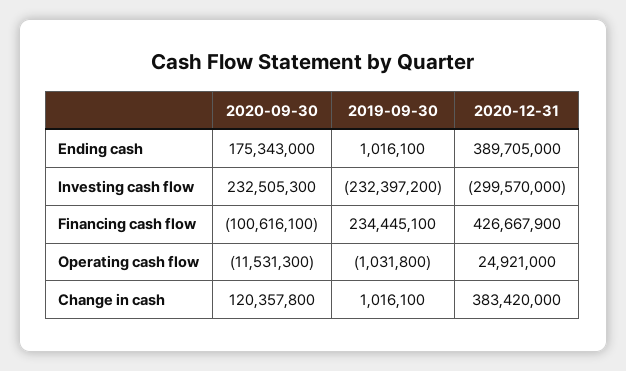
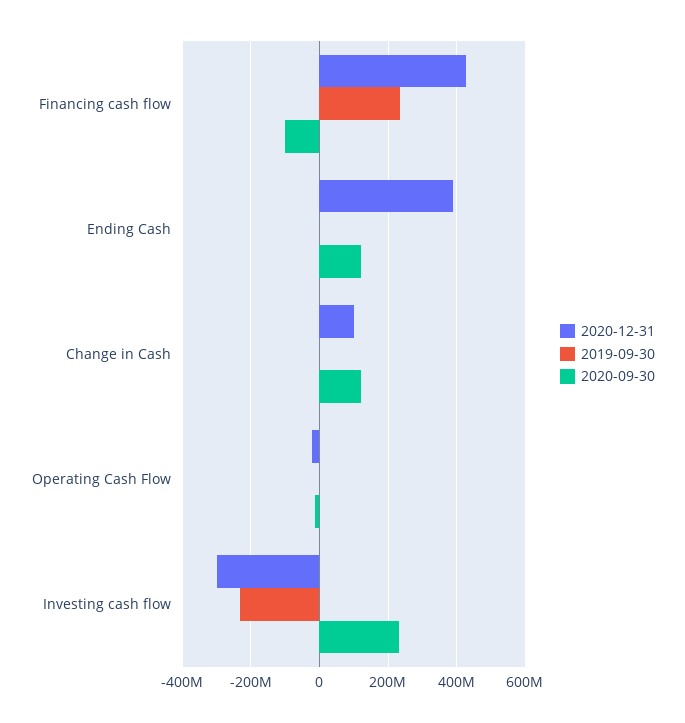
2020-09-30, Ending cash: 175343000 -> 120000000
2020-12-31, Operating cash flow: 24921000 -> -20000000
2020-12-31, Change in cash: 383420000 -> 100000000

